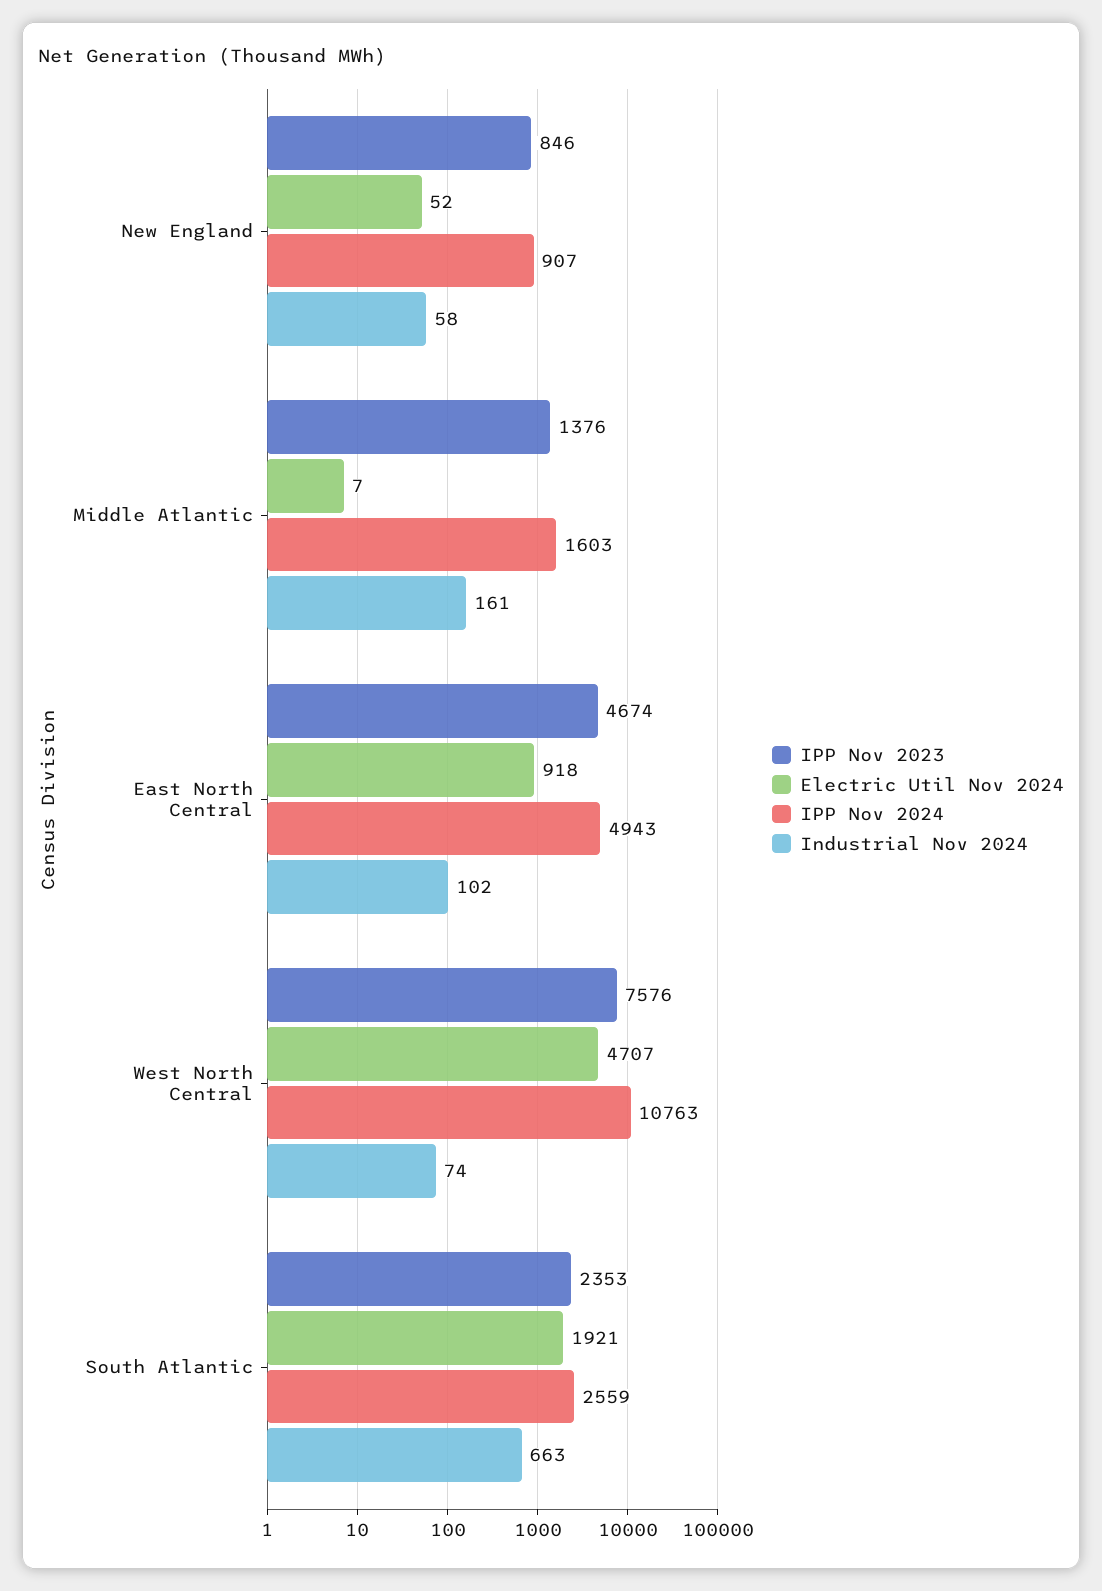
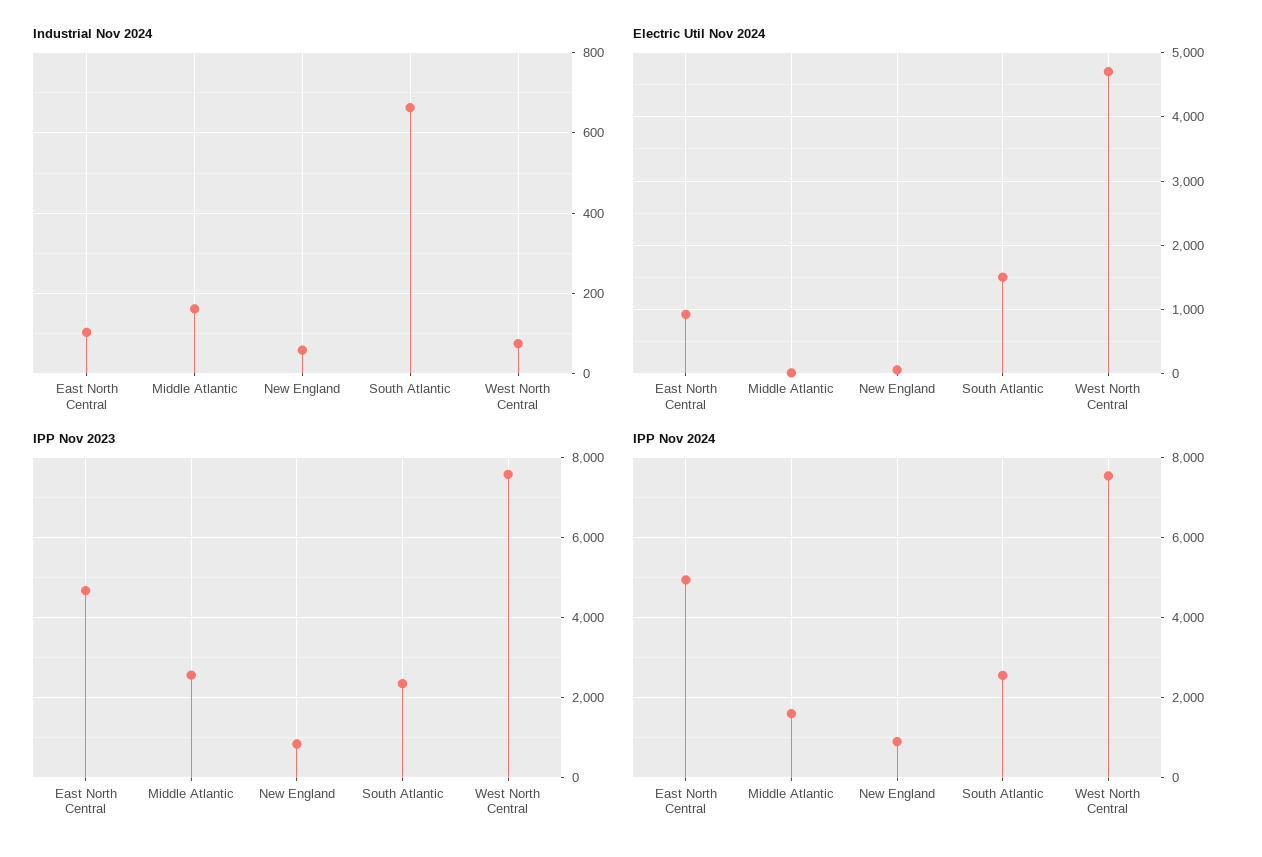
IPP Nov 2023, Middle Atlantic: 1376 -> 2600
IPP Nov 2024, West North Central: 10763 -> 7600
Electric Util Nov 2024, South Atlantic: 1921 -> 1500

